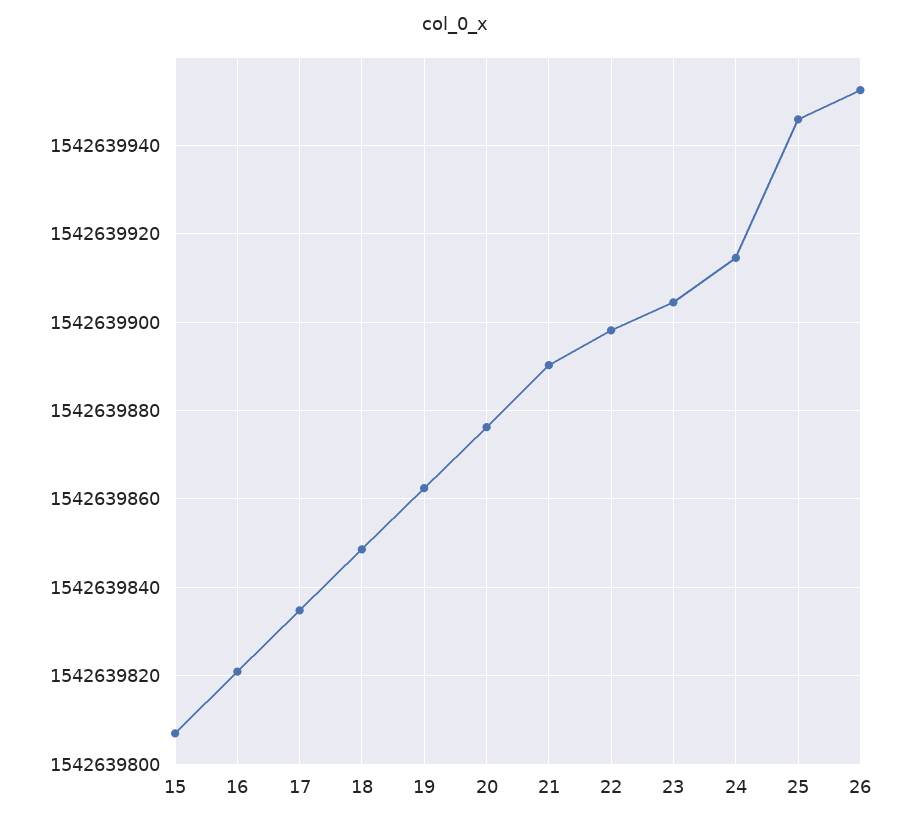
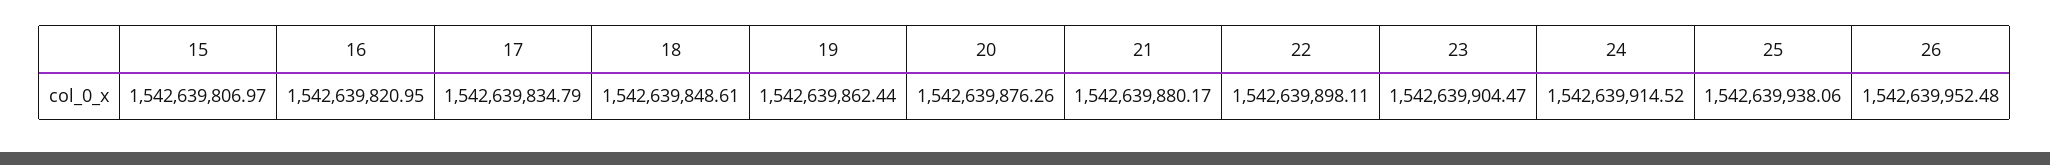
21: 1542639890 -> 1542639880.17
25: 1542639946 -> 1542639938.06

